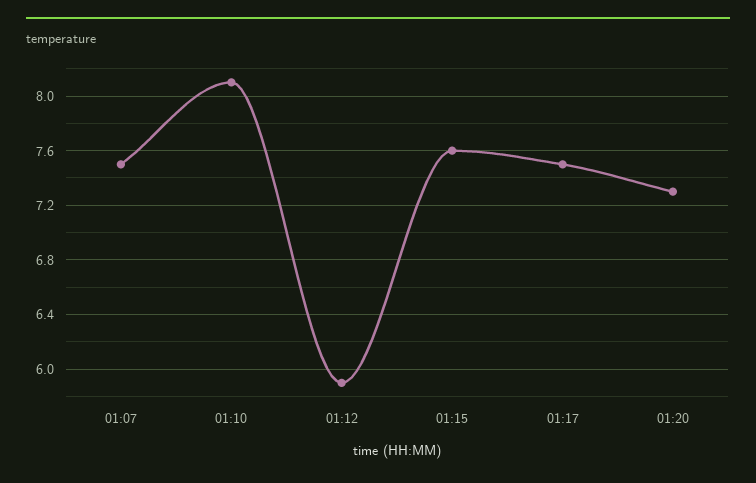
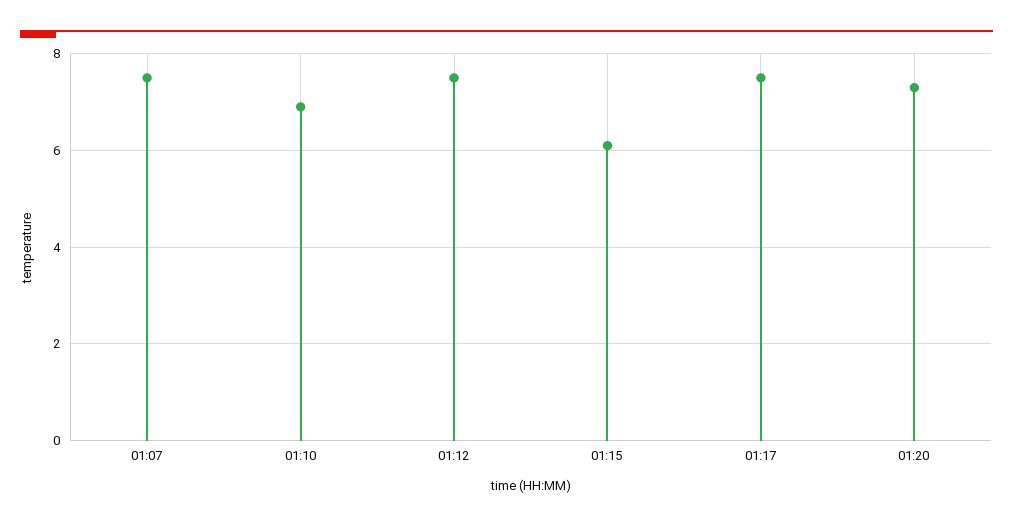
01:10: 8.1 -> 7
01:12: 5.9 -> 7.5
01:15: 7.6 -> 6

